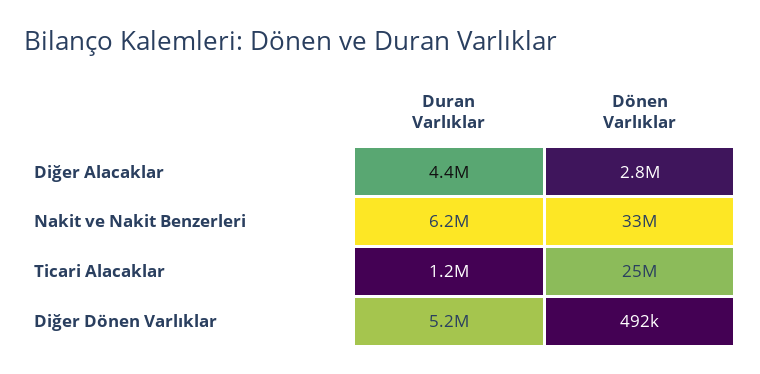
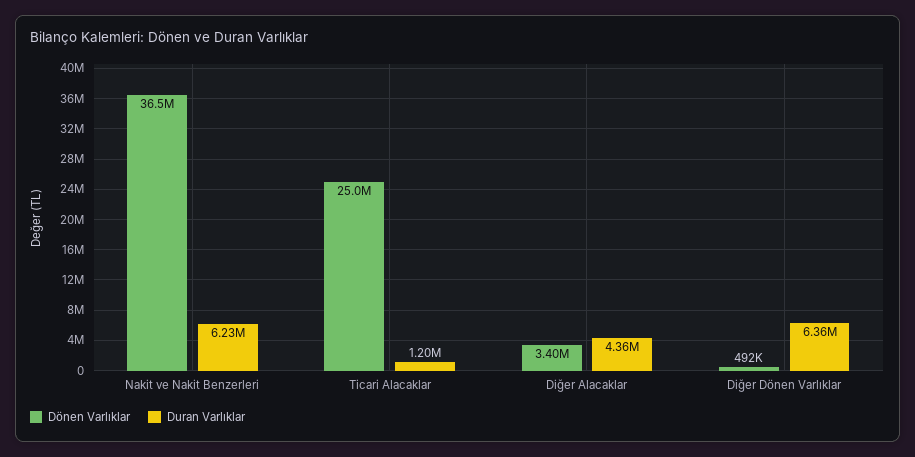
Dönen Varlıklar, Diğer Alacaklar: 2800000 -> 3400000
Dönen Varlıklar, Nakit ve Nakit Benzerleri: 33000000 -> 36500000
Duran Varlıklar, Diğer Dönen Varlıklar: 5200000 -> 6360000

